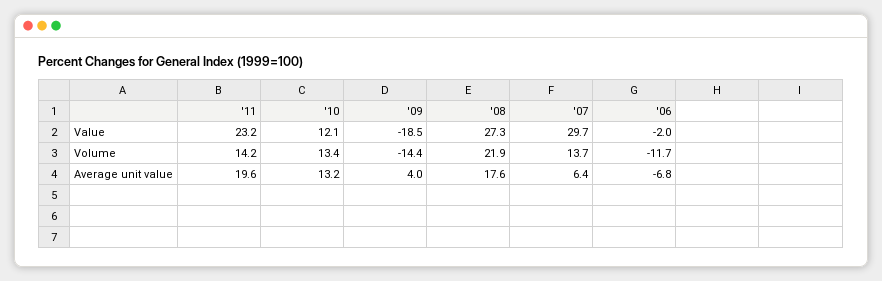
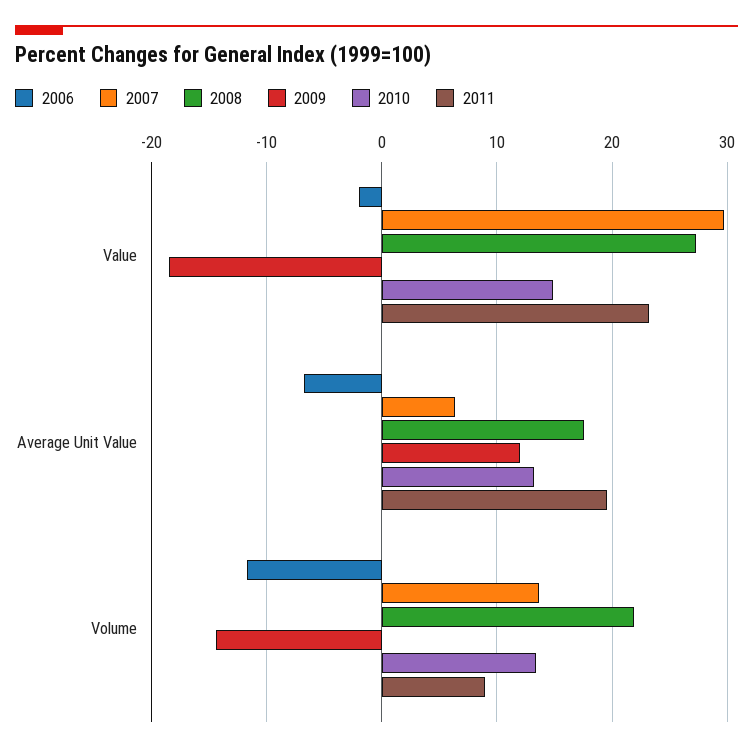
'10, Value: 12.1 -> 15
'11, Volume: 14.2 -> 9
'09, Average unit value: 4 -> 12

